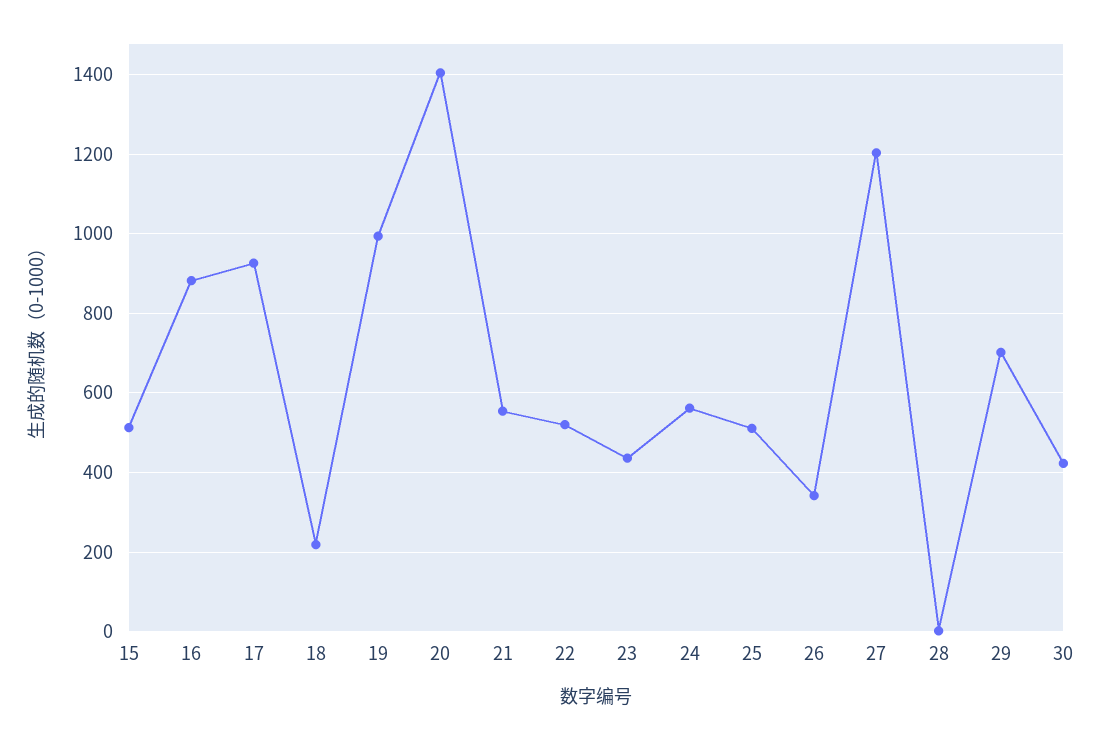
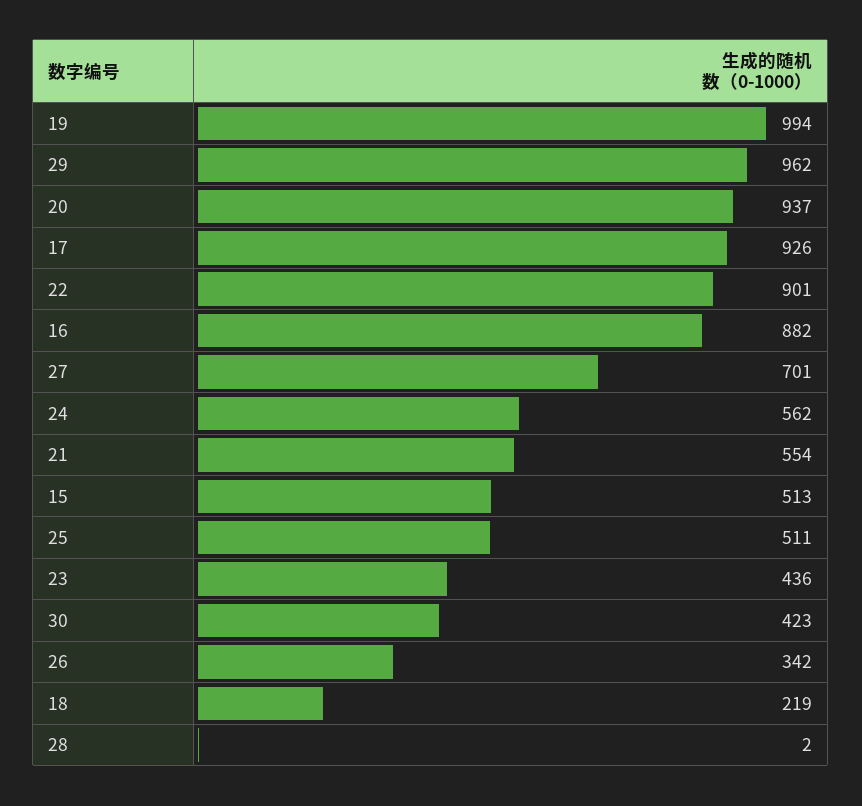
20: 1400 -> 937
22: 520 -> 901
27: 1200 -> 701
29: 700 -> 962

